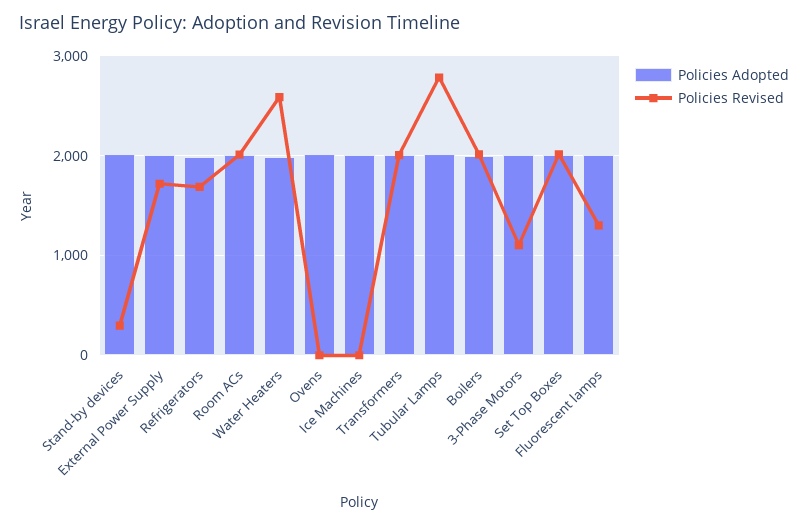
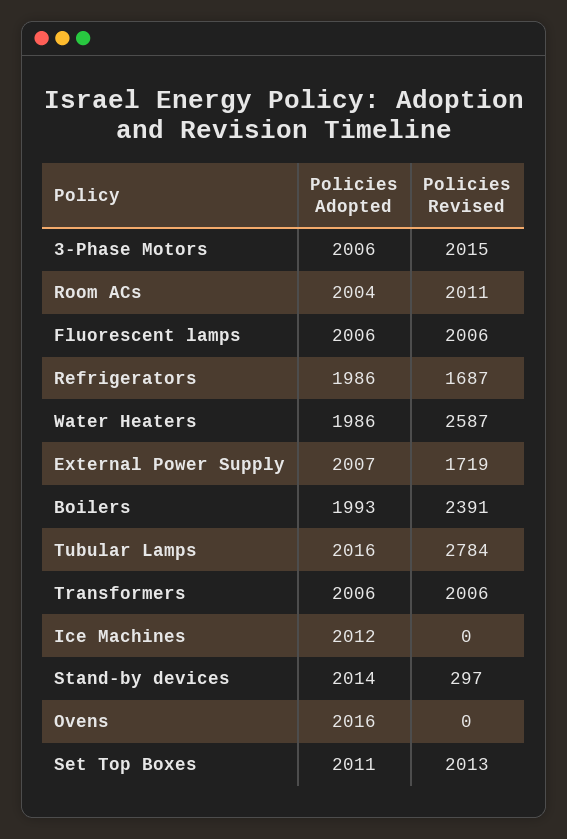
Policies Revised, Boilers: 2000 -> 2391
Policies Revised, 3-Phase Motors: 1100 -> 2015
Policies Revised, Fluorescent lamps: 1300 -> 2006

